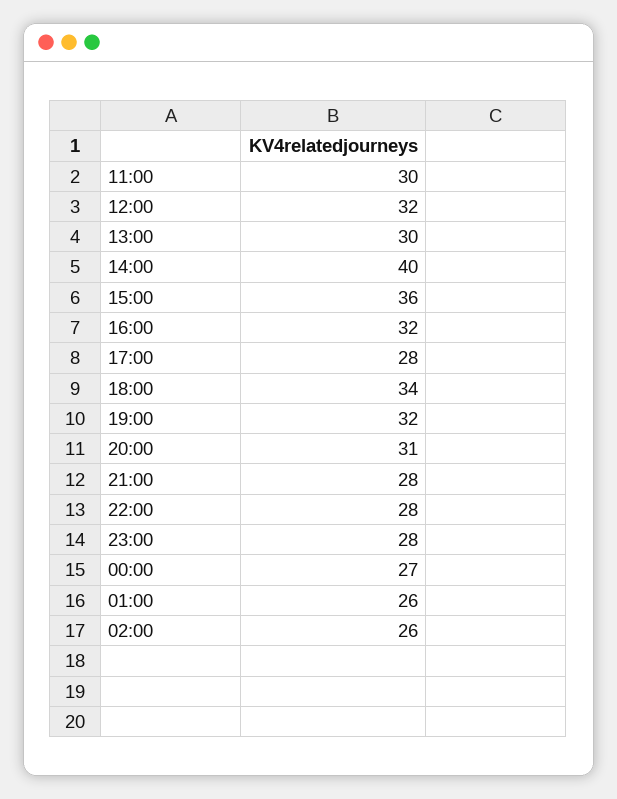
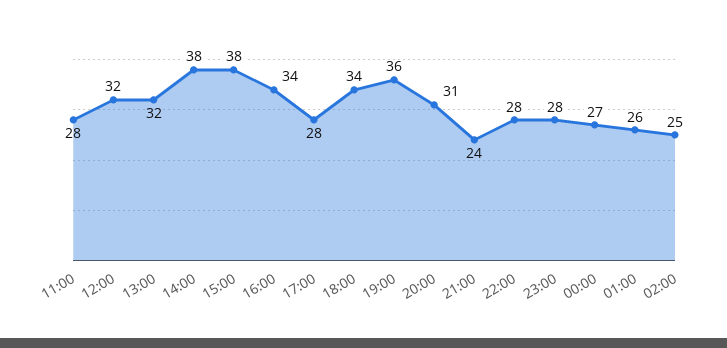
11:00: 30 -> 28
13:00: 30 -> 32
14:00: 40 -> 38
15:00: 36 -> 38
16:00: 32 -> 34
19:00: 32 -> 36
21:00: 28 -> 24
02:00: 26 -> 25

